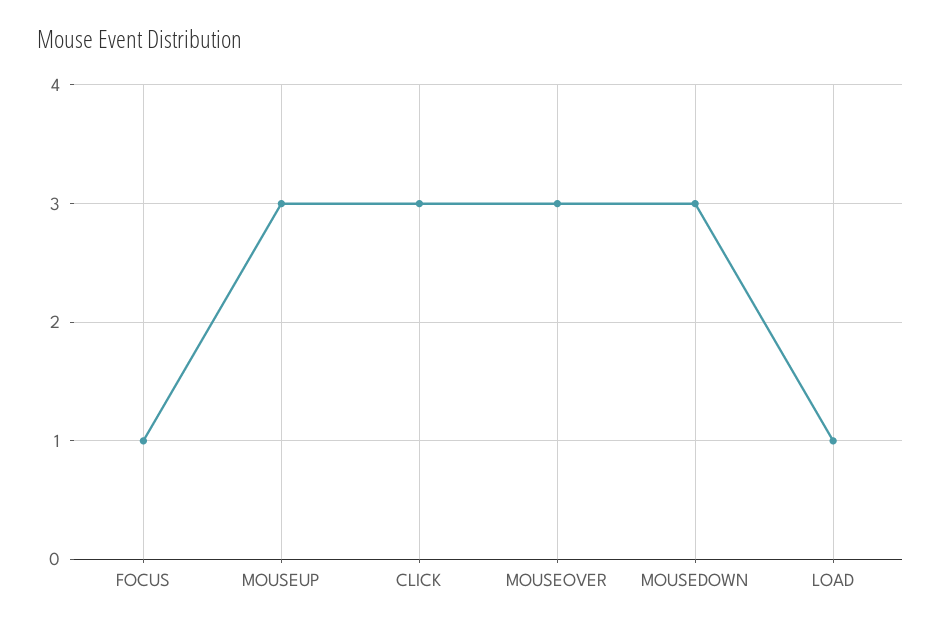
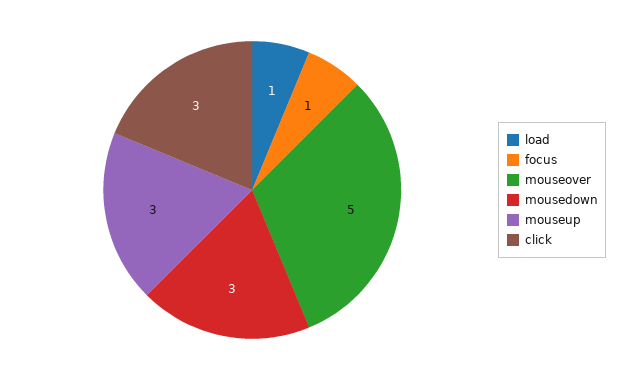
MOUSEOVER: 3 -> 5

